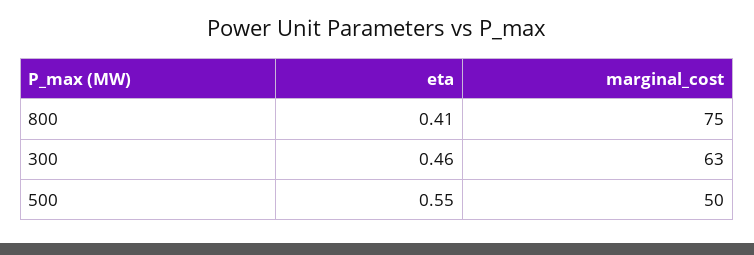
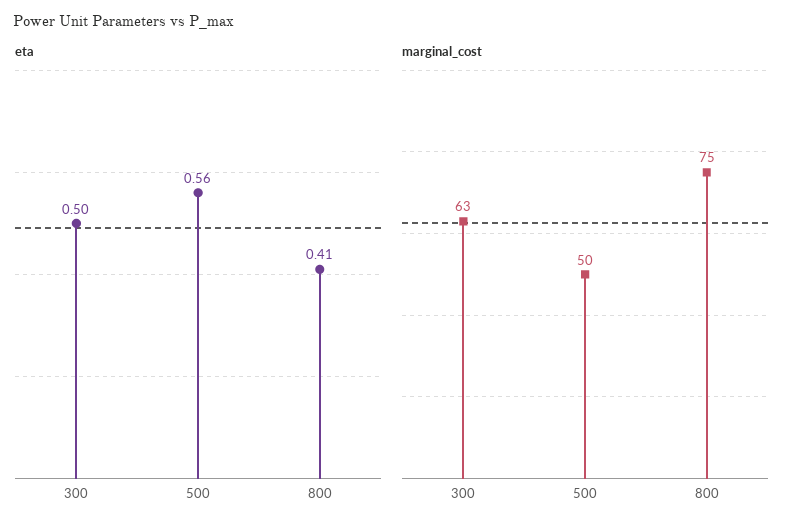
eta, 300: 0.46 -> 0.5
eta, 500: 0.55 -> 0.56

